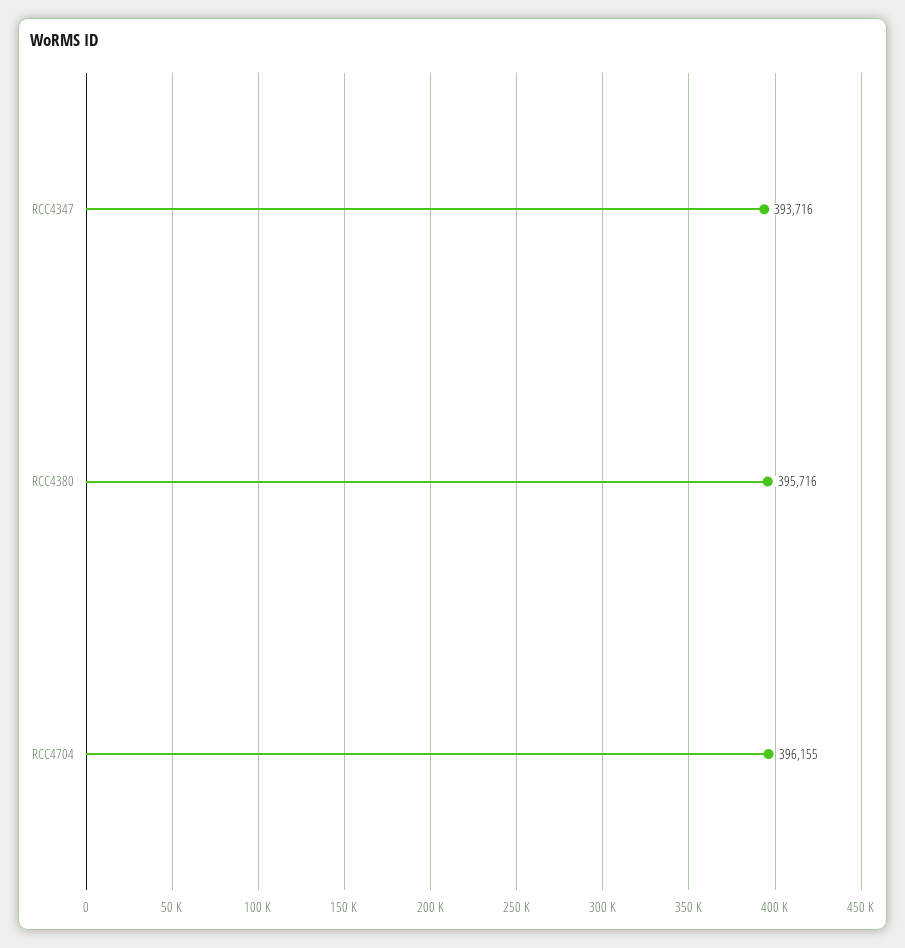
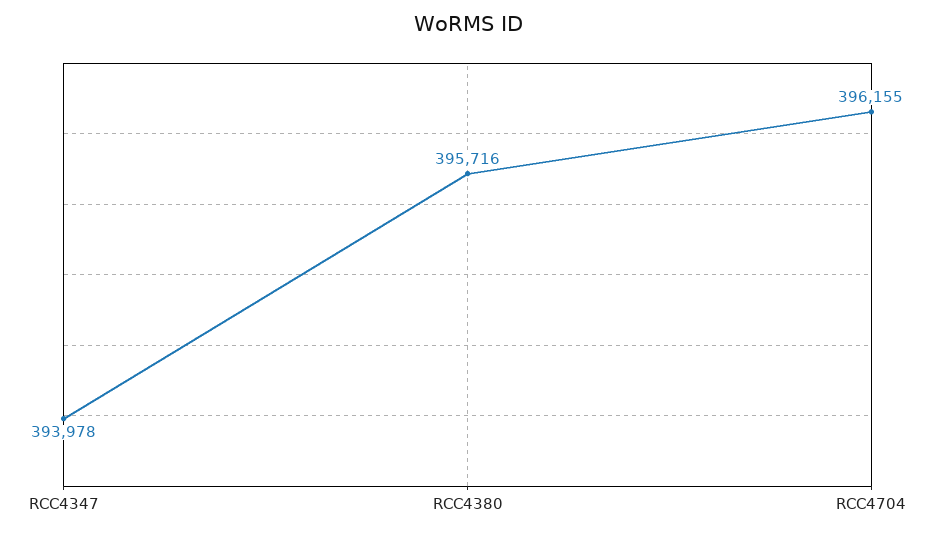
RCC4347: 393716 -> 393978

